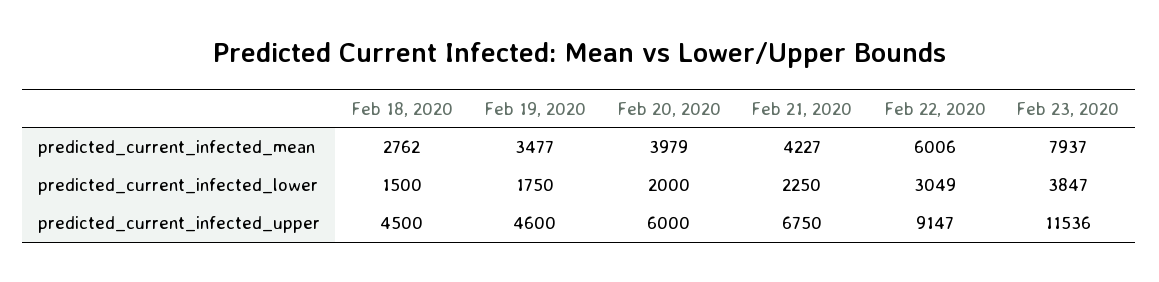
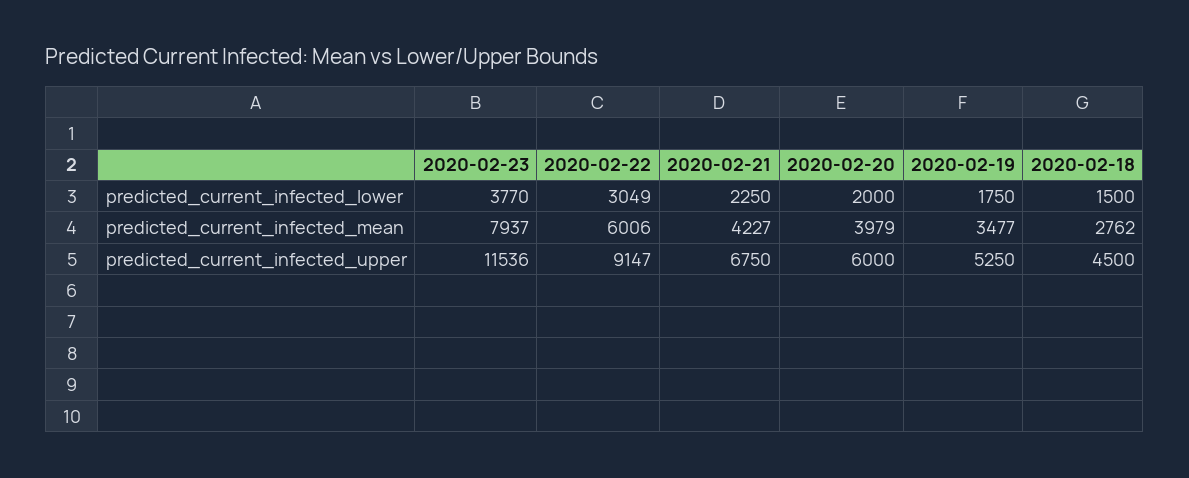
Feb 23, 2020, predicted_current_infected_lower: 3847 -> 3770
Feb 19, 2020, predicted_current_infected_upper: 4600 -> 5250

